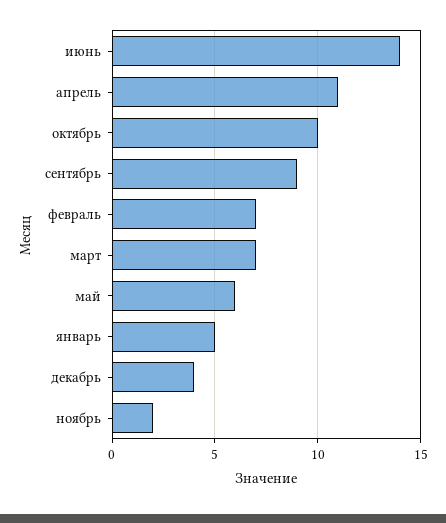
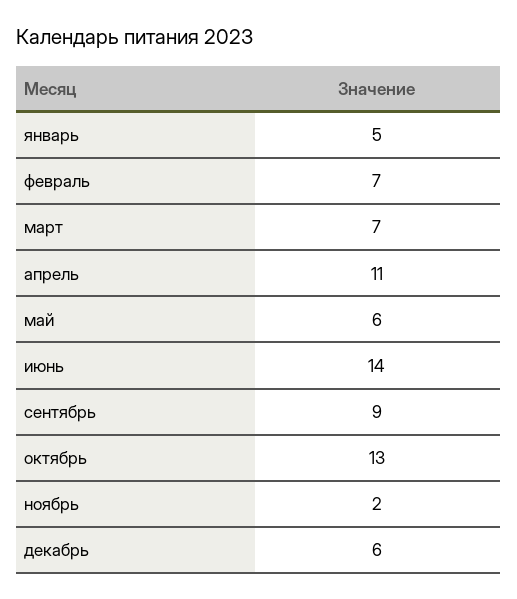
октябрь: 10 -> 13
декабрь: 4 -> 6

